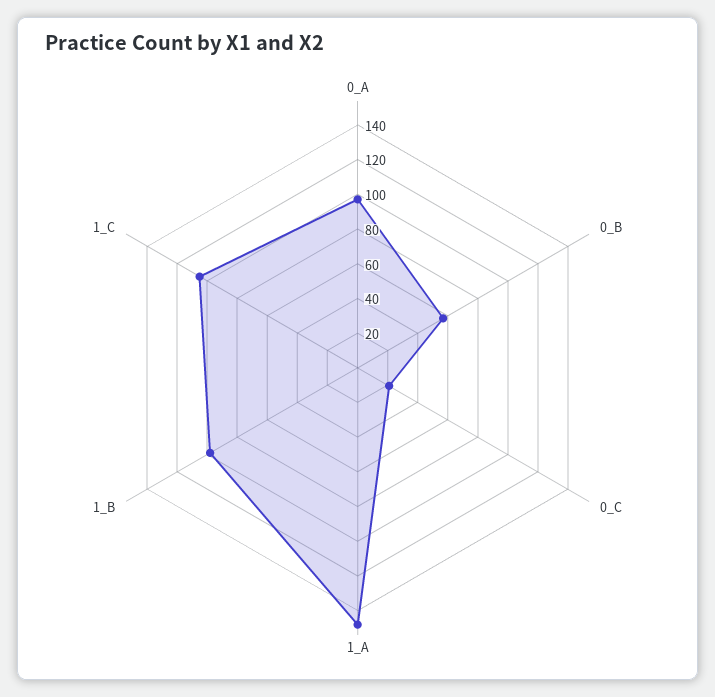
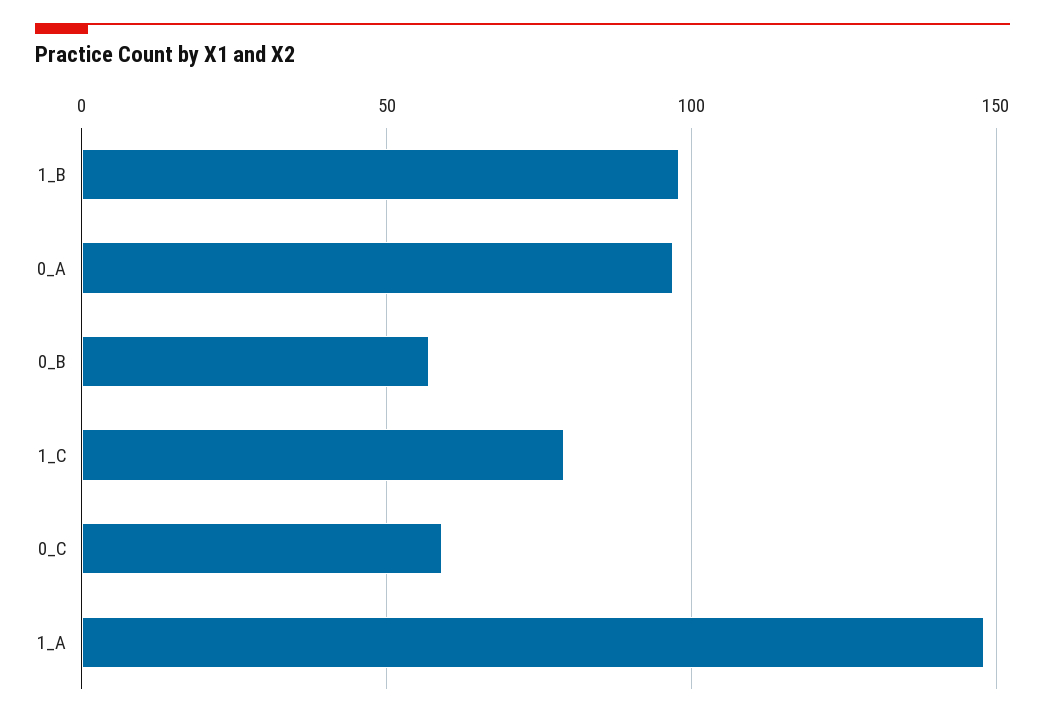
0_C: 20 -> 60
1_C: 105 -> 80

